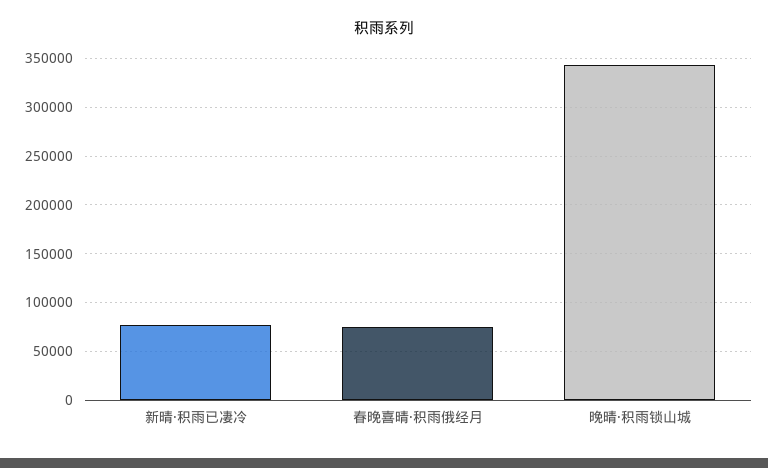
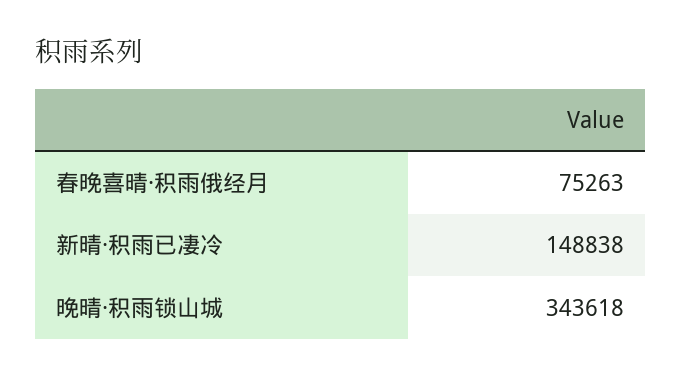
新晴·积雨已凄冷: 80000 -> 148838

